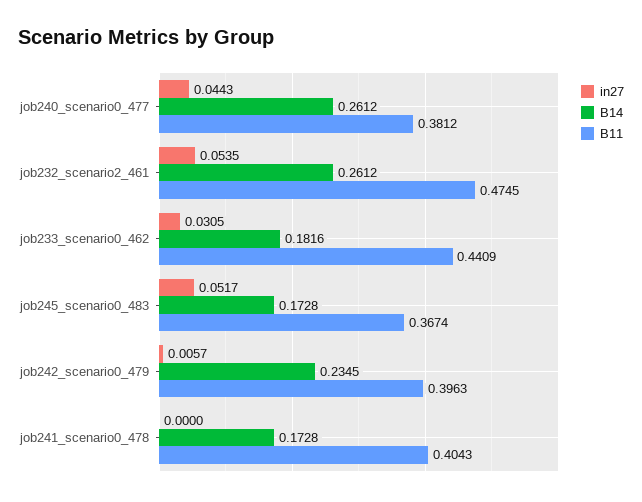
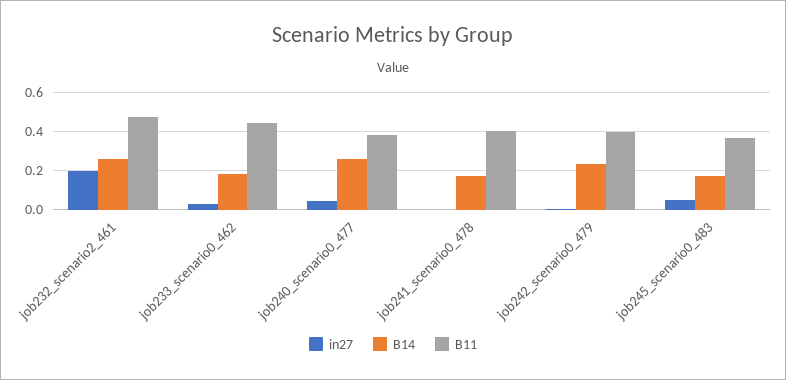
in27, job232_scenario2_461: 0.0535 -> 0.2

